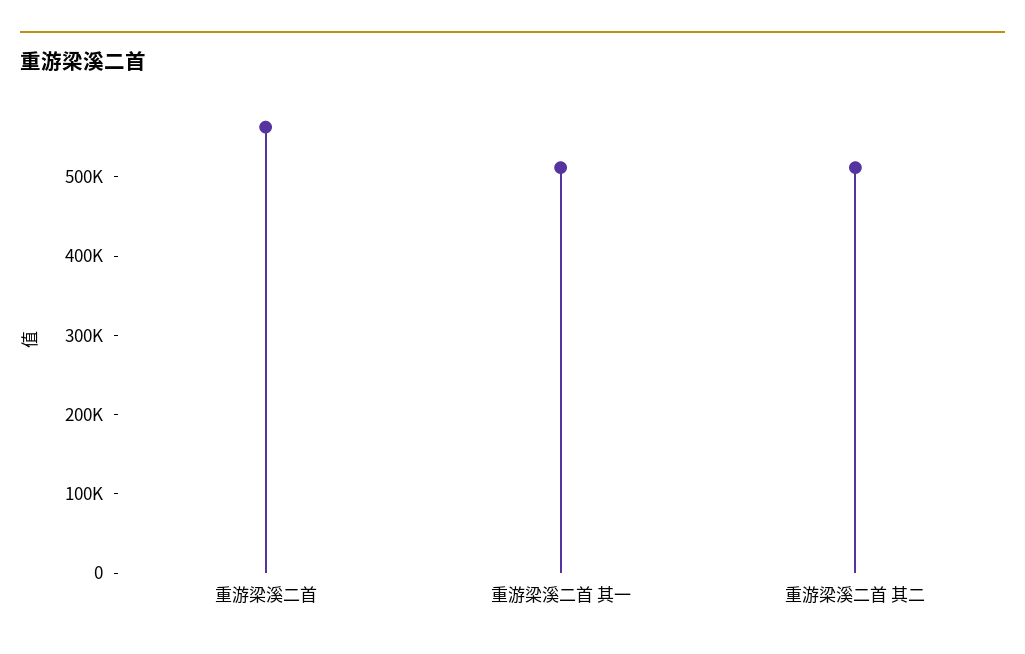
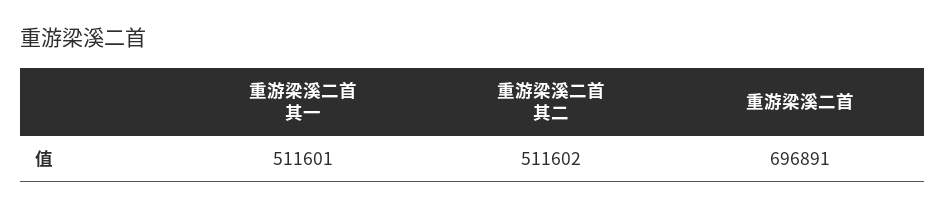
重游梁溪二首: 560000 -> 696891

